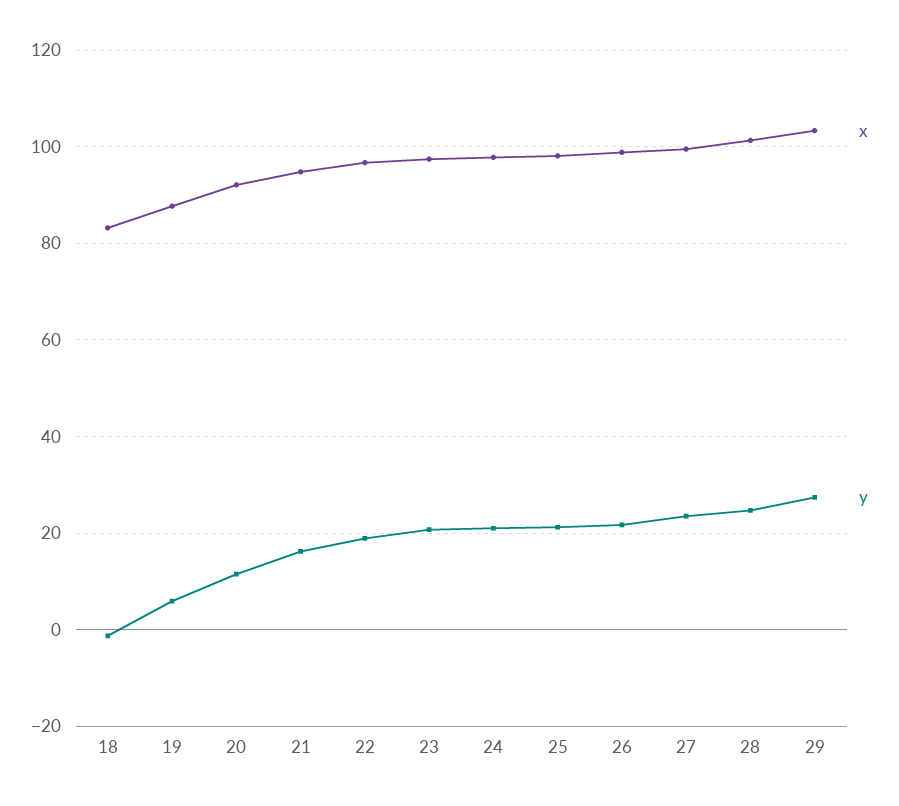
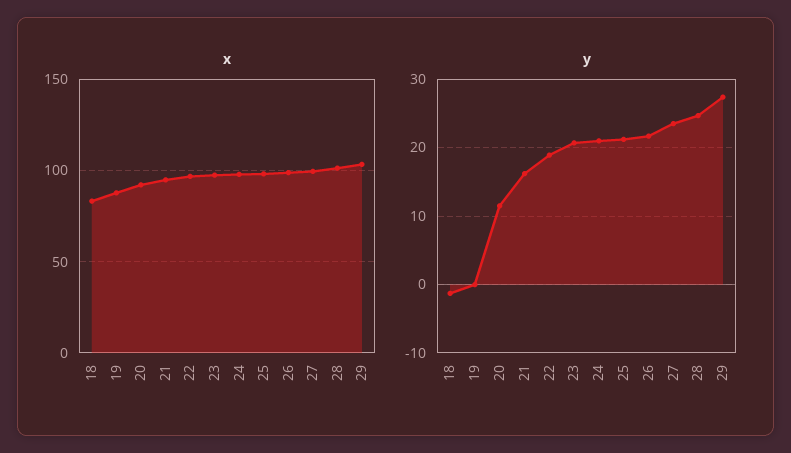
y, 19: 6 -> 0

